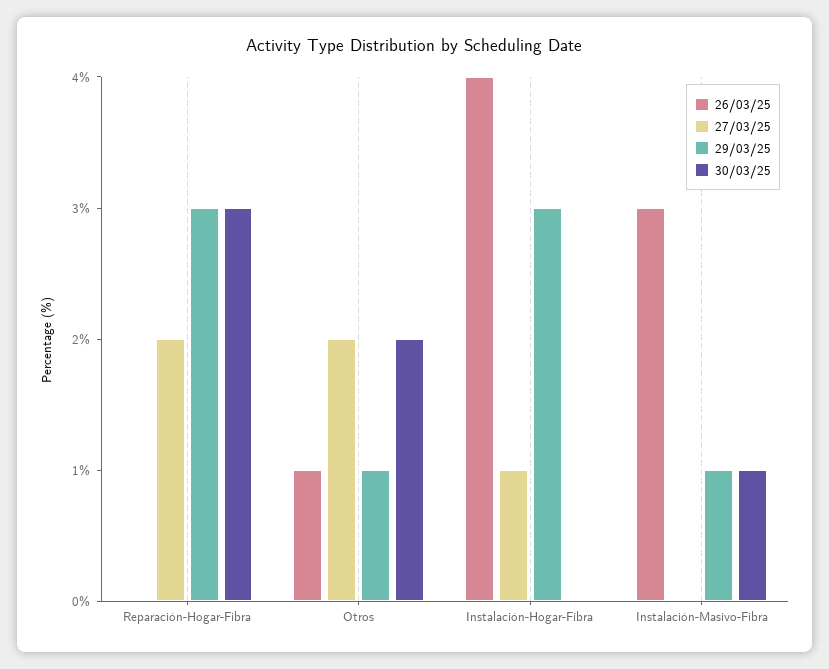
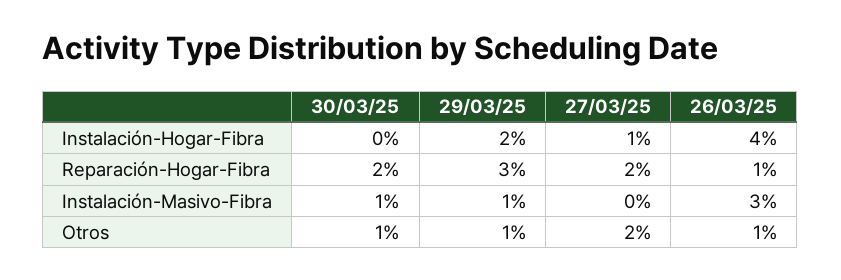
26/03/25, Reparación-Hogar-Fibra: 0 -> 1
30/03/25, Reparación-Hogar-Fibra: 3 -> 2
30/03/25, Otros: 2 -> 1
29/03/25, Instalación-Hogar-Fibra: 3 -> 2

